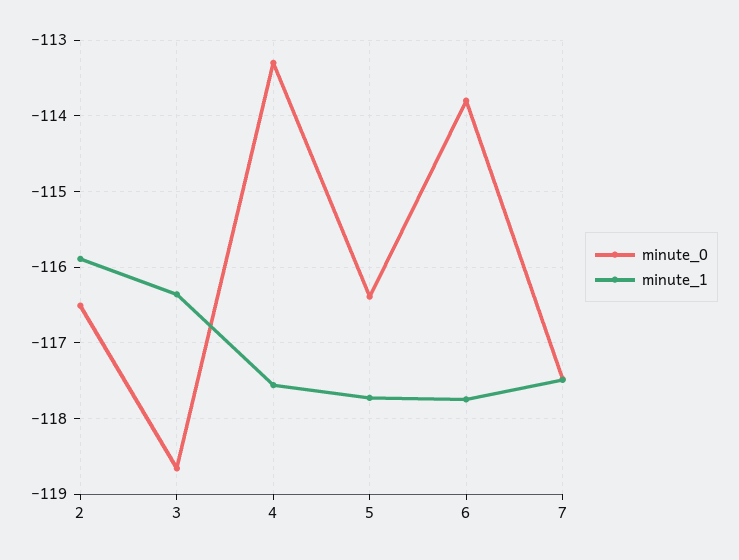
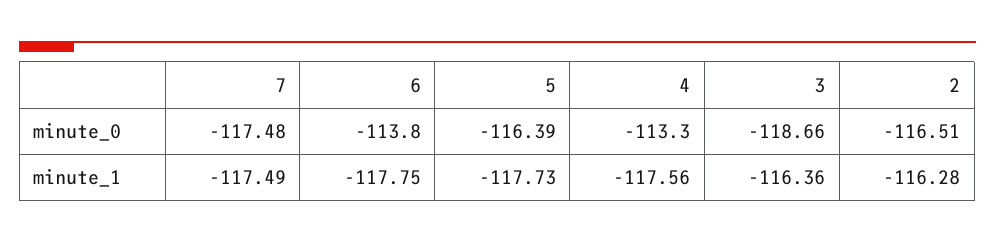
minute_1, 2: -115.9 -> -116.28

